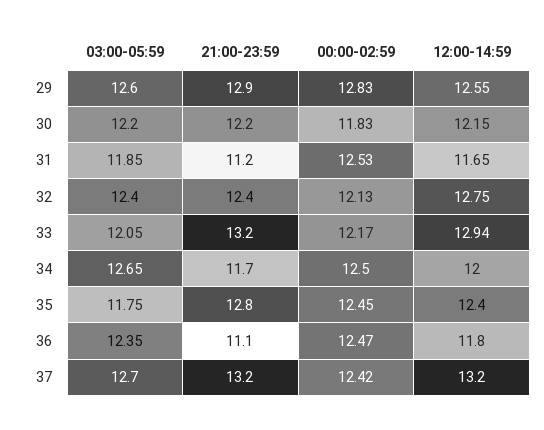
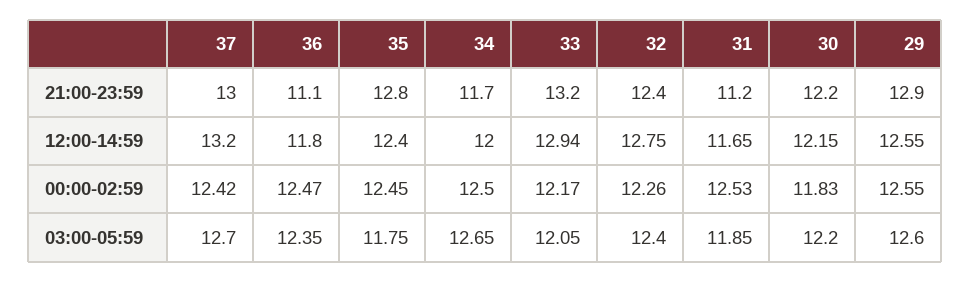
00:00-02:59, 29: 12.83 -> 12.55
00:00-02:59, 32: 12.13 -> 12.26
21:00-23:59, 37: 13.2 -> 13

